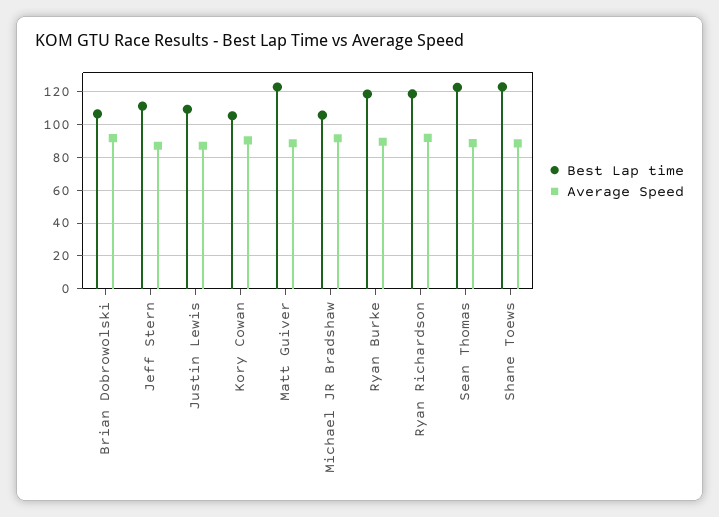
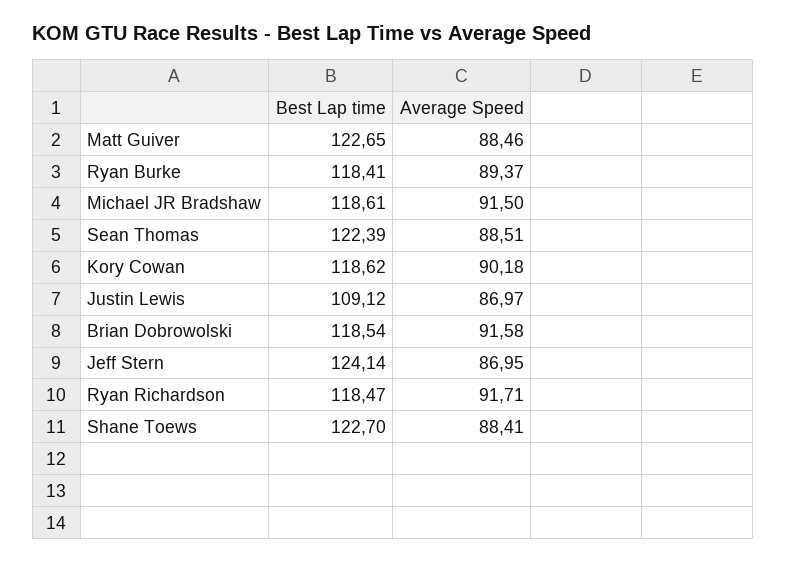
Best Lap time, Brian Dobrowolski: 105 -> 118.54
Best Lap time, Jeff Stern: 110 -> 124.14
Best Lap time, Kory Cowan: 105 -> 118.62
Best Lap time, Michael JR Bradshaw: 105 -> 118.61

